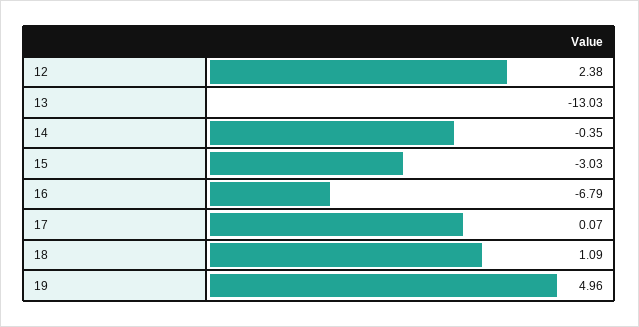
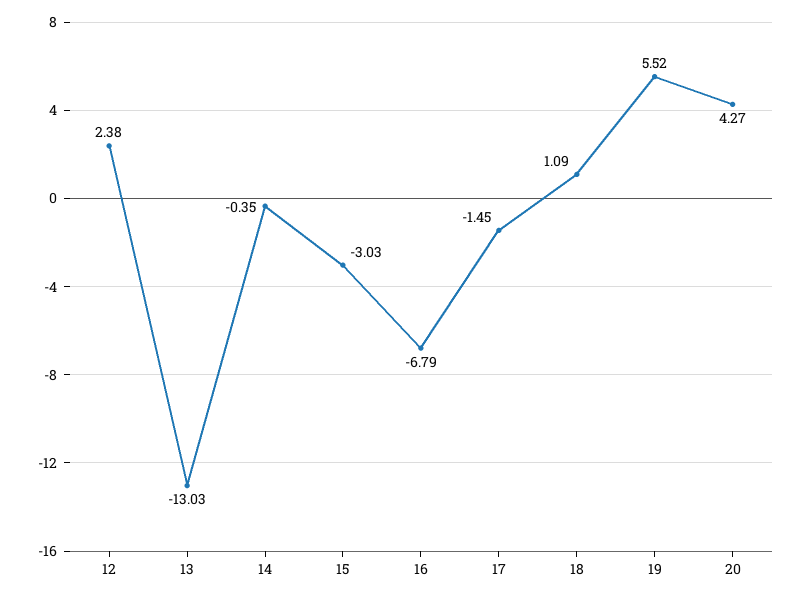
17: 0.07 -> -1.45
19: 4.96 -> 5.52
20: none -> 4.27

